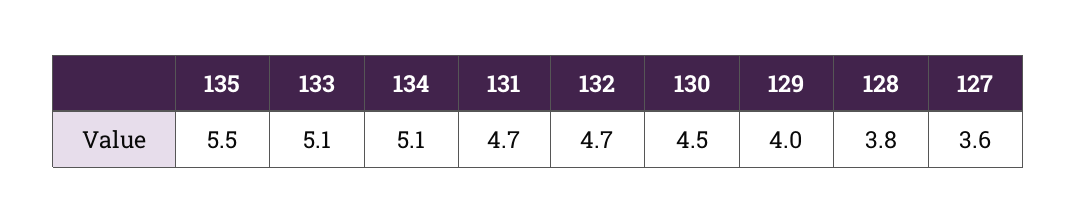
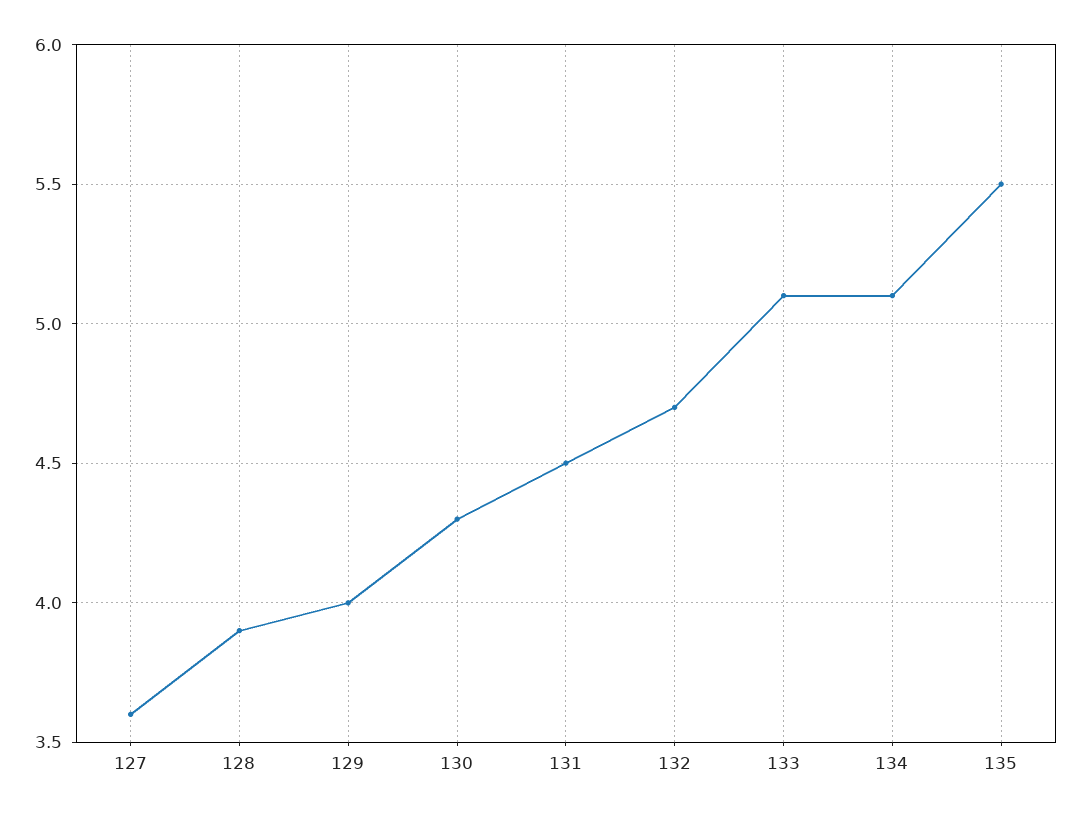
131: 4.7 -> 4.5
130: 4.5 -> 4.3
128: 3.8 -> 3.9

